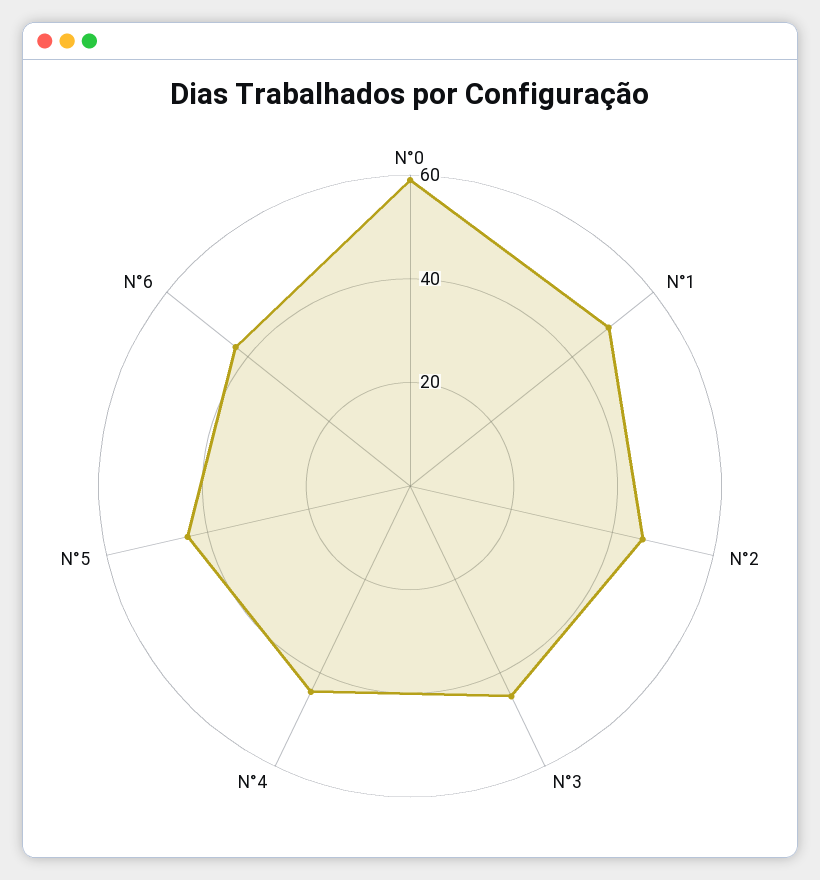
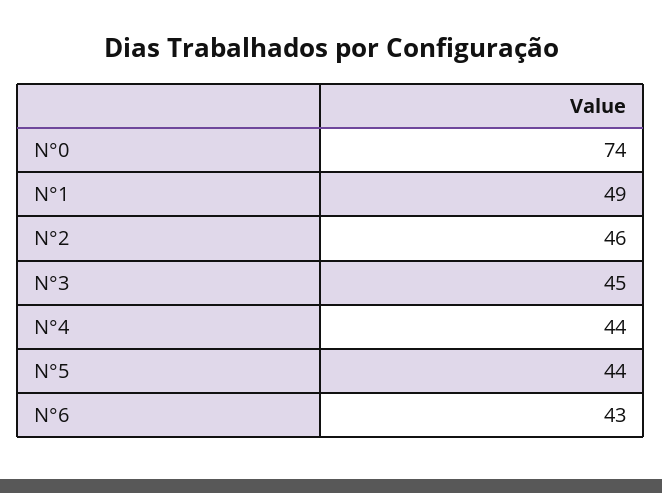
N°0: 60 -> 74

